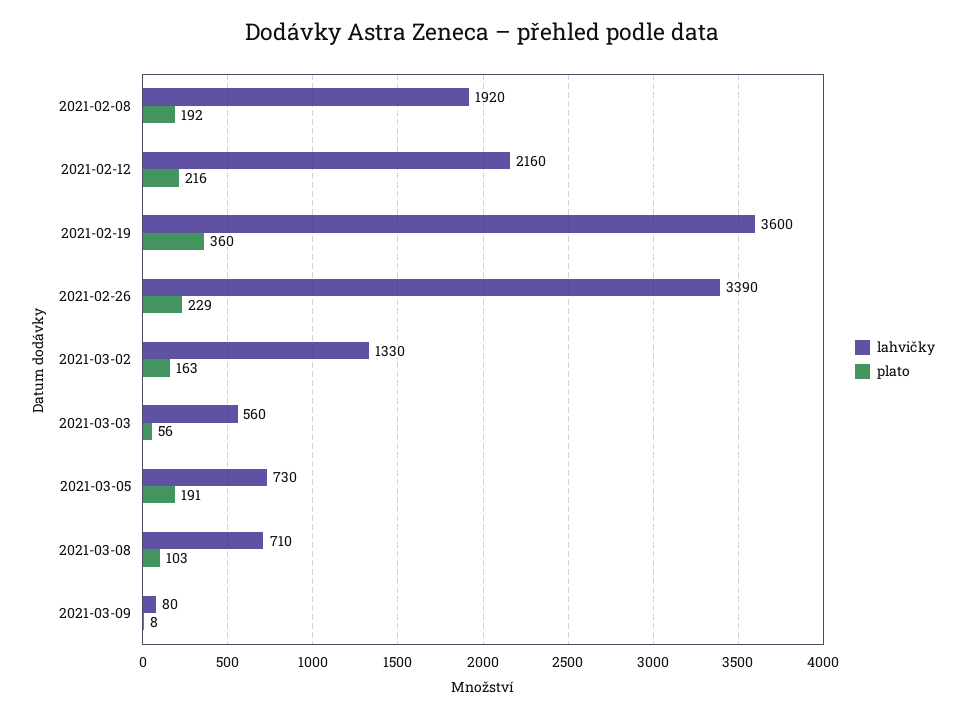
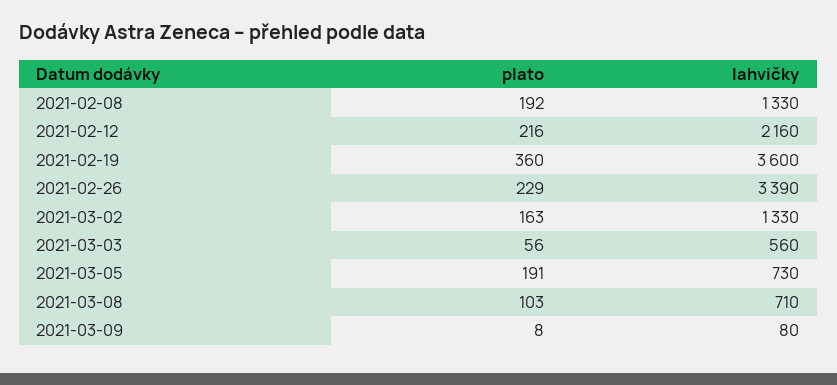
lahvičky, 2021-02-08: 1920 -> 1330

